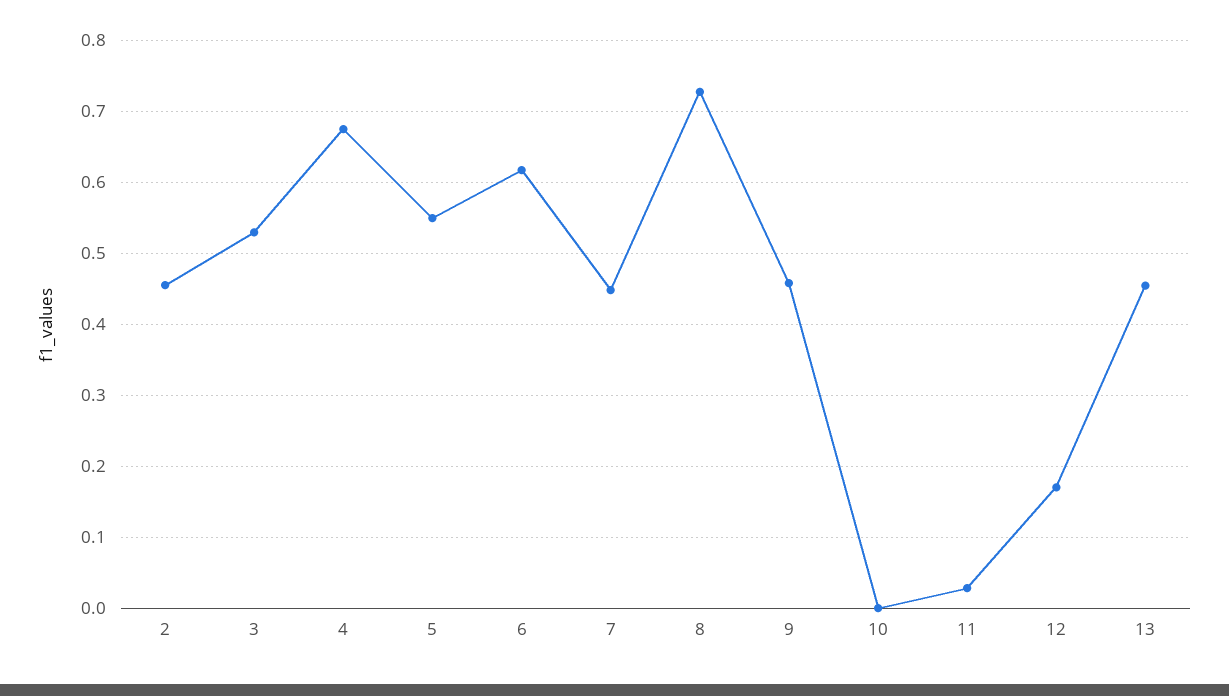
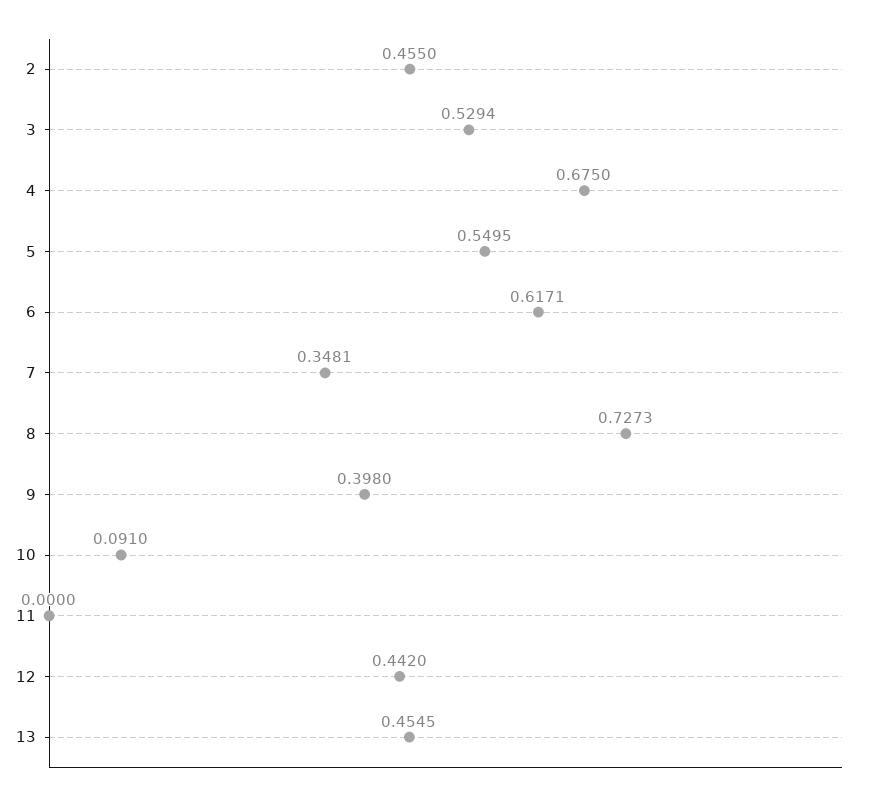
7: 0.45 -> 0.3481
9: 0.46 -> 0.398
10: 0 -> 0.091
11: 0.03 -> 0
12: 0.17 -> 0.442

